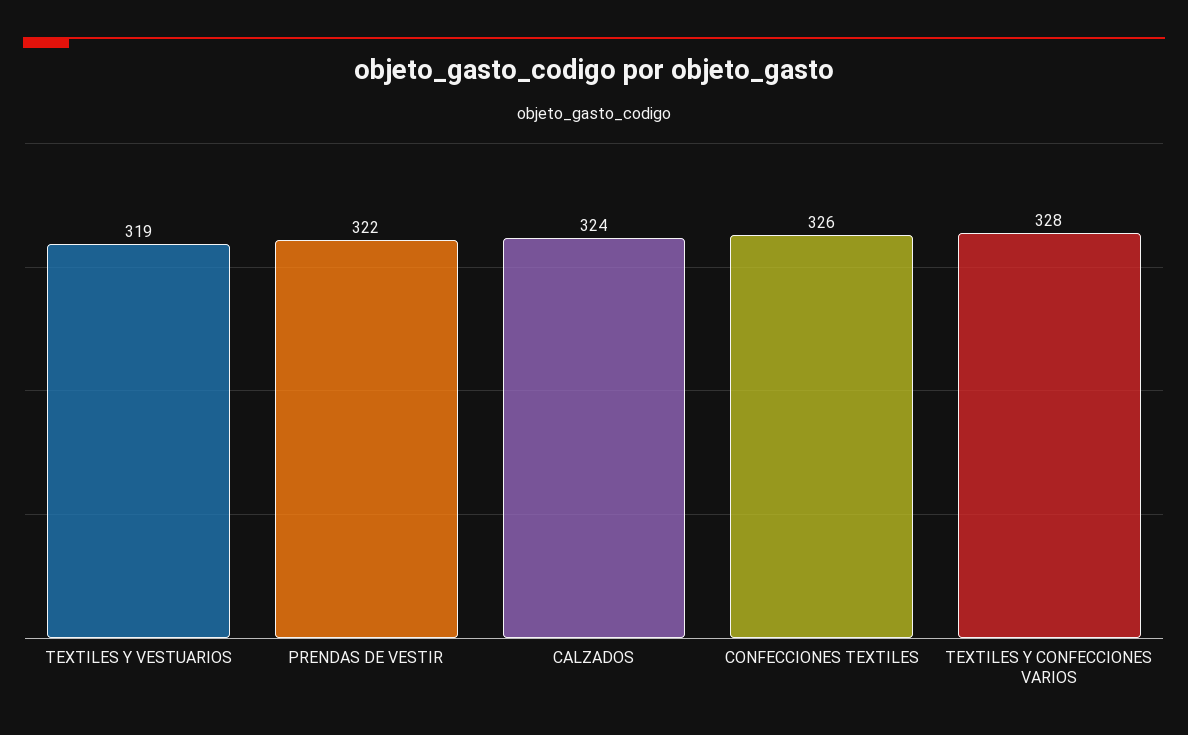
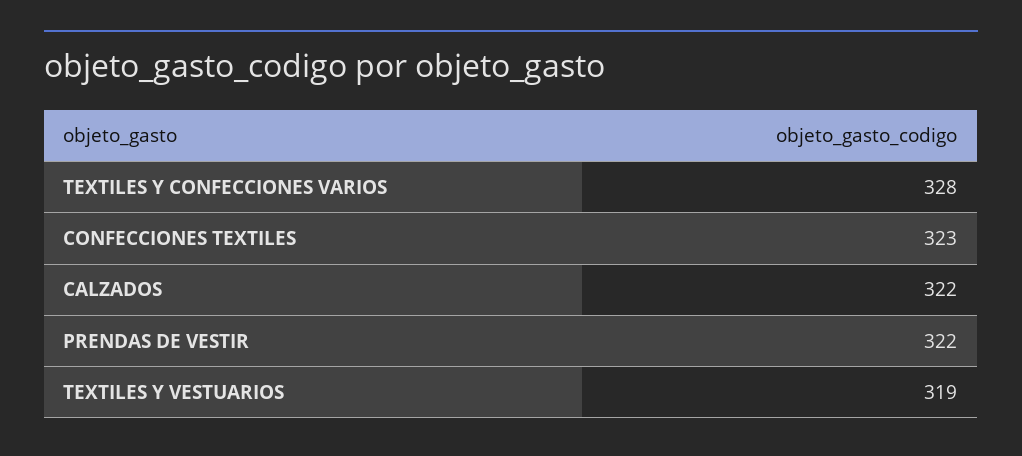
CALZADOS: 324 -> 322
CONFECCIONES TEXTILES: 326 -> 323

